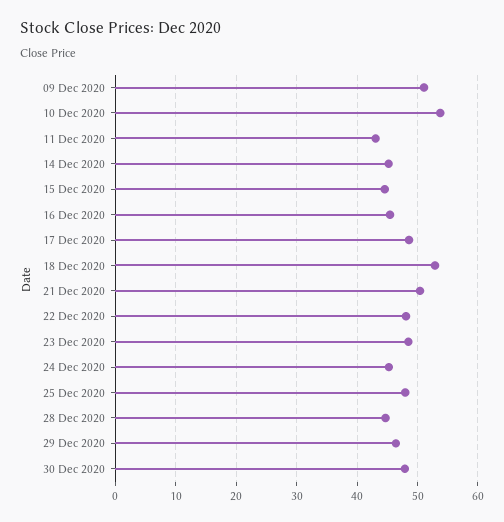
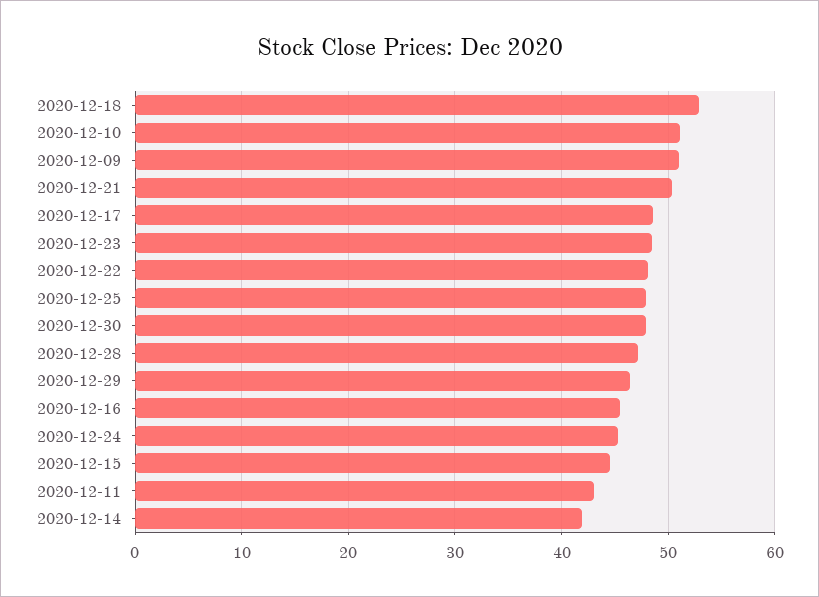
10 Dec 2020: 54 -> 51
14 Dec 2020: 45 -> 42
28 Dec 2020: 45 -> 47

